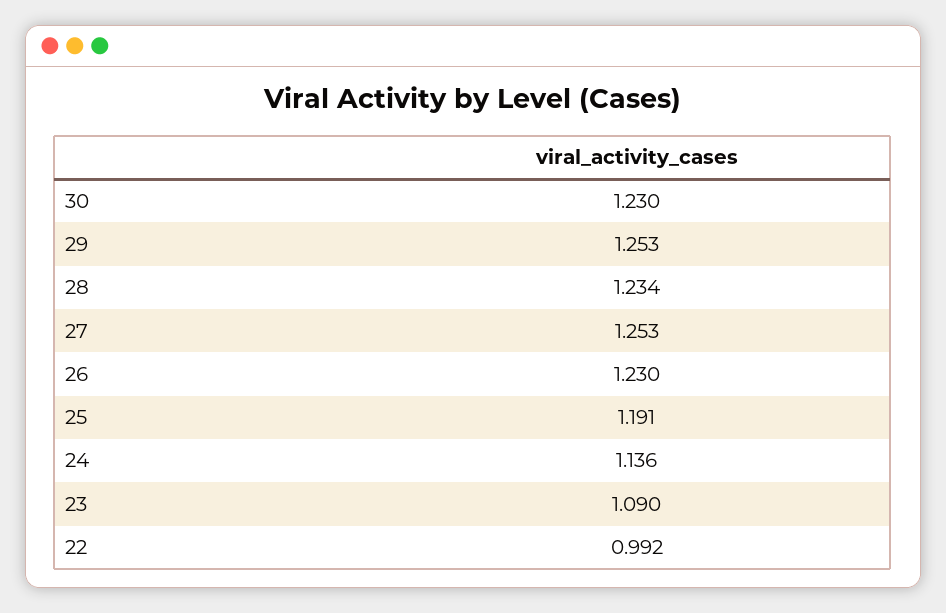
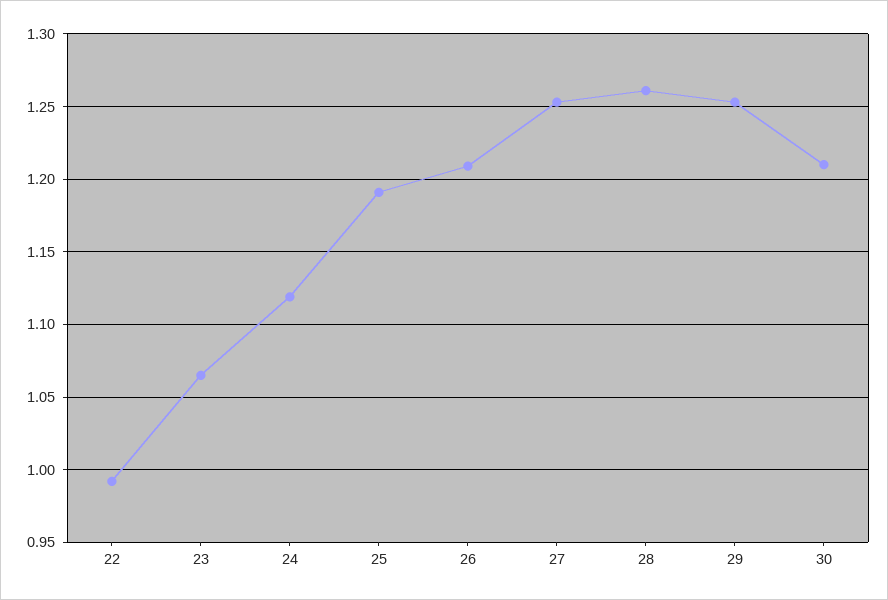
30: 1.23 -> 1.21
28: 1.234 -> 1.26
26: 1.23 -> 1.21
24: 1.136 -> 1.12
23: 1.09 -> 1.065

